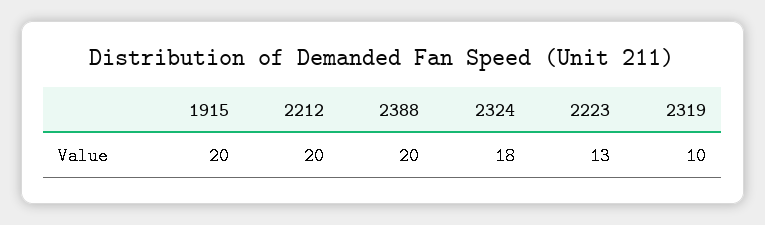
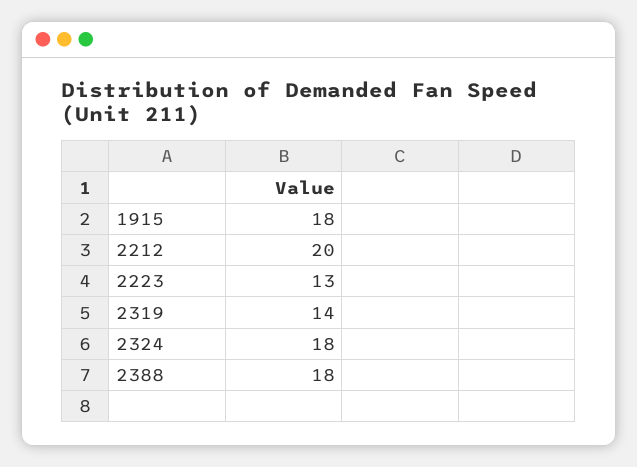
1915: 20 -> 18
2388: 20 -> 18
2319: 10 -> 14

